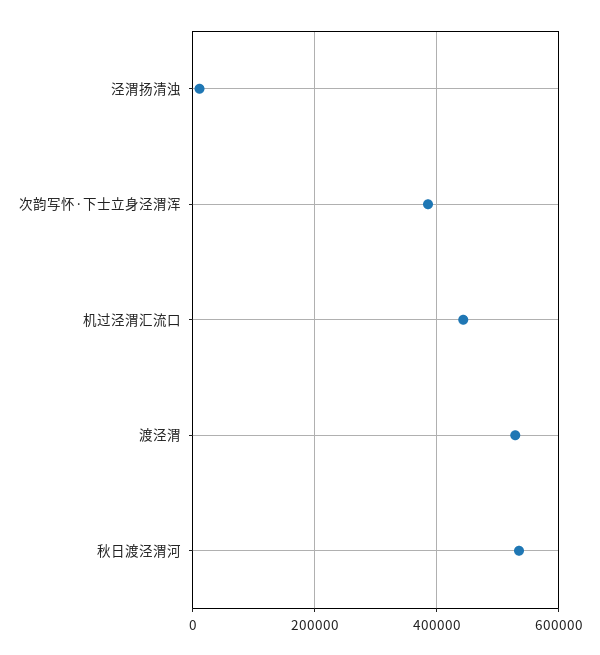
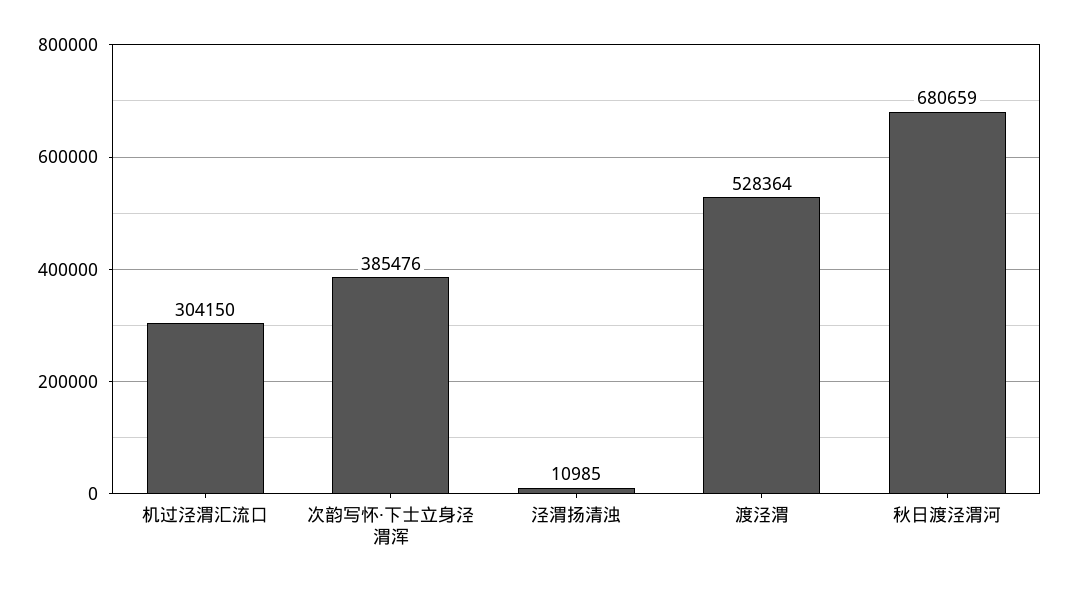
机过泾渭汇流口: 440000 -> 304150
秋日渡泾渭河: 540000 -> 680659

